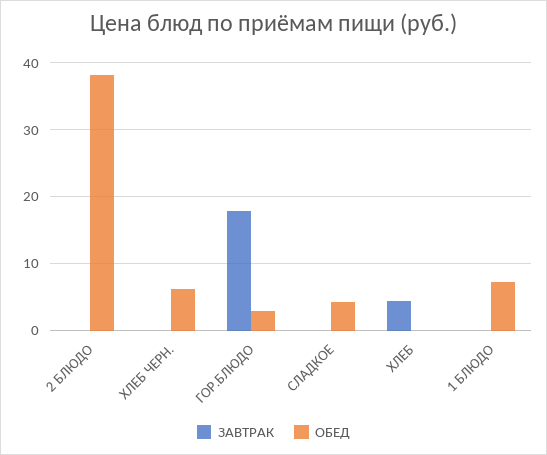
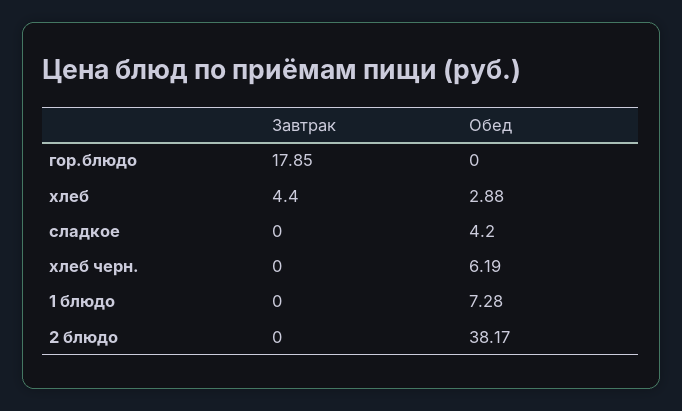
ОБЕД, ГОР.БЛЮДО: 3 -> 0
ОБЕД, ХЛЕБ: 0 -> 2.88

